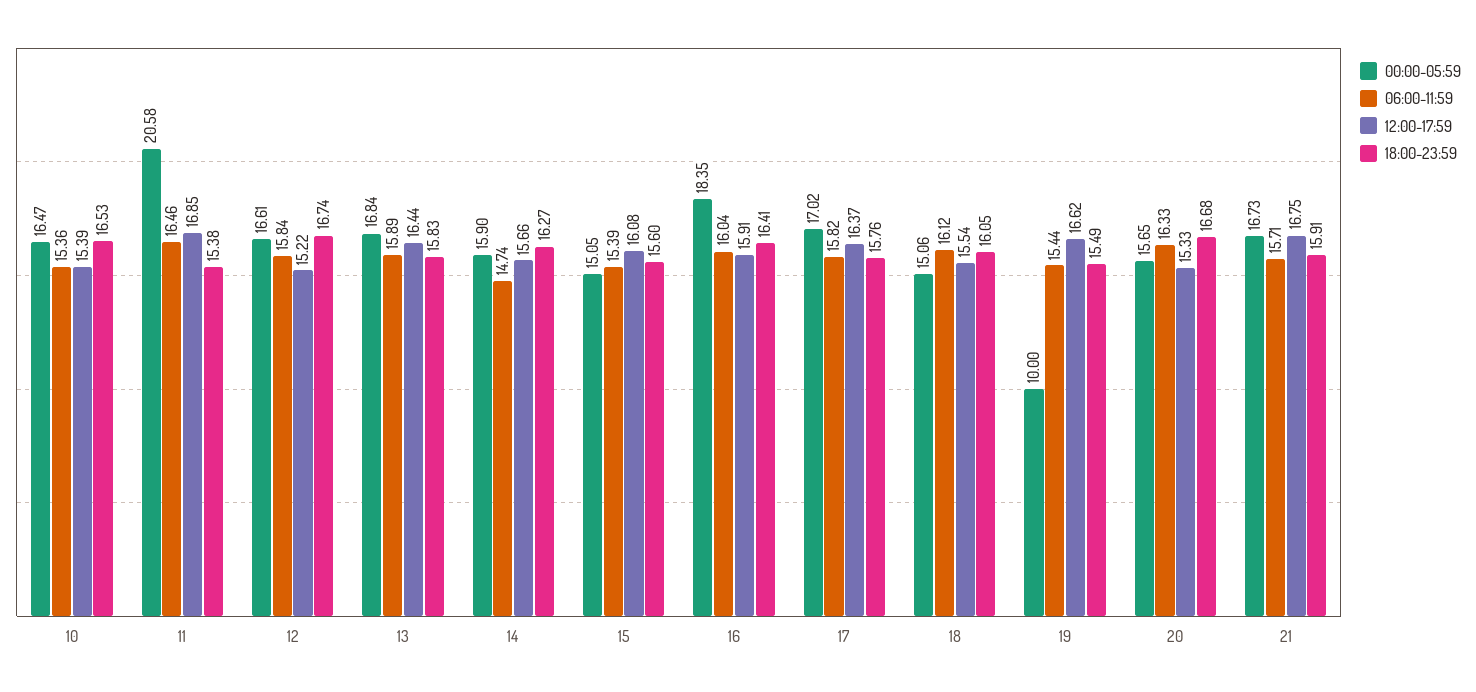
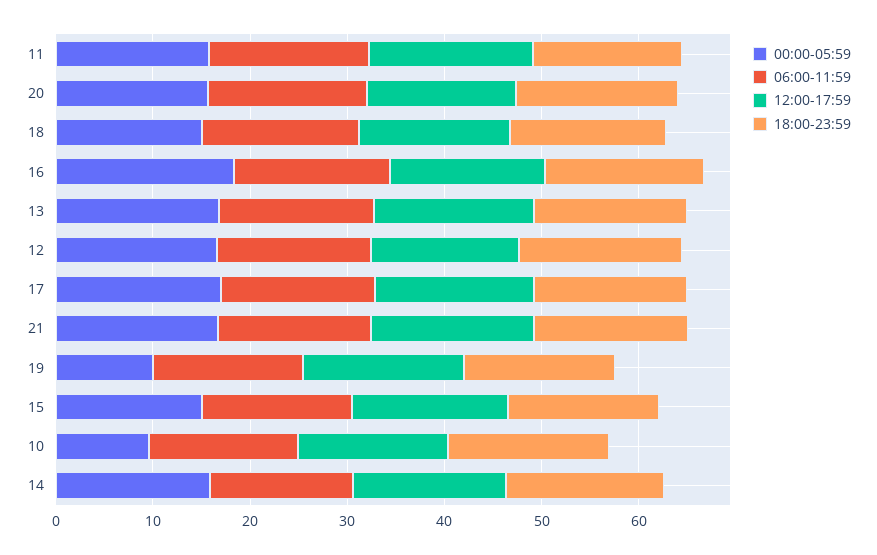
00:00-05:59, 10: 16.47 -> 10
00:00-05:59, 11: 20.58 -> 16

